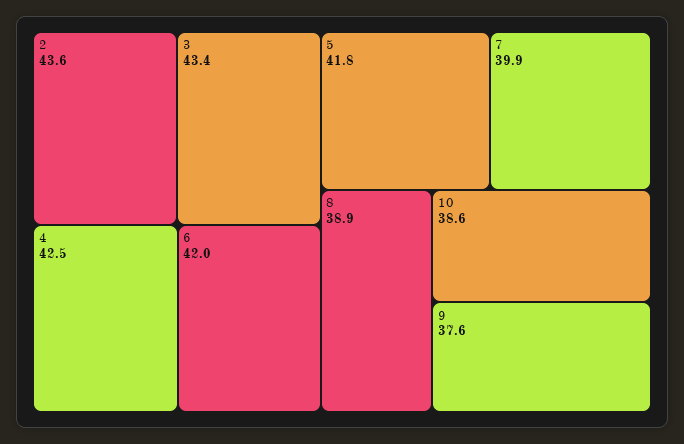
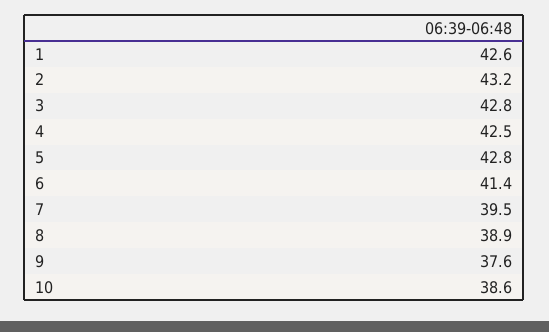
2: 43.6 -> 43.2
3: 43.4 -> 42.8
6: 42 -> 41.4
5: 41.8 -> 42.8
7: 39.9 -> 39.5
1: none -> 42.6

